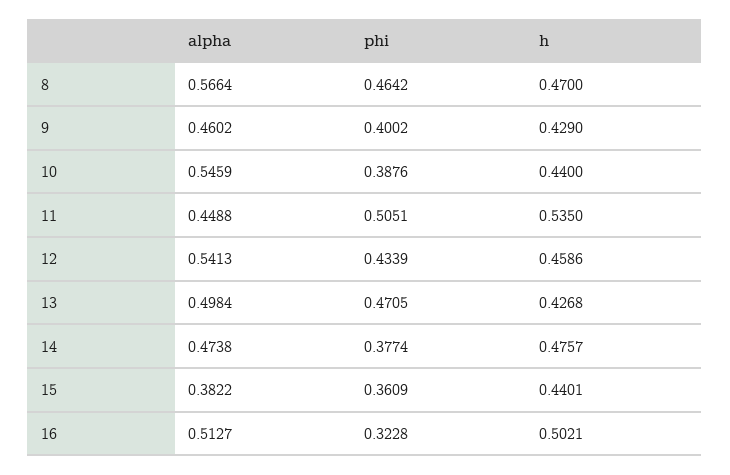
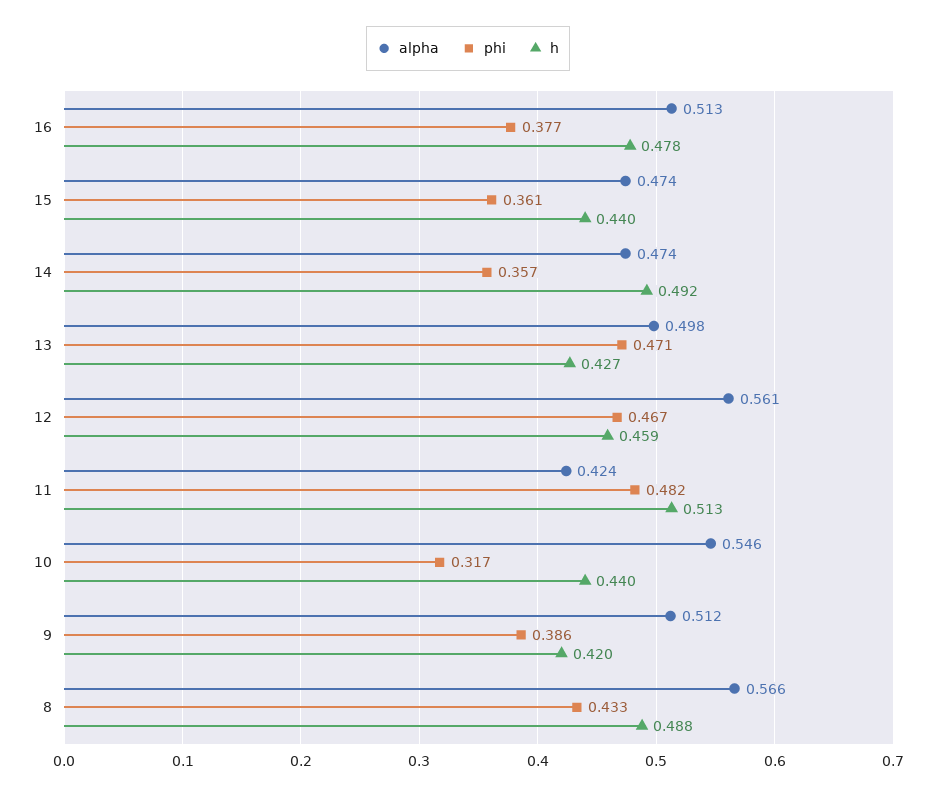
phi, 8: 0.4642 -> 0.433
h, 8: 0.47 -> 0.488
alpha, 9: 0.4602 -> 0.512
phi, 9: 0.4002 -> 0.386
h, 9: 0.429 -> 0.42
phi, 10: 0.3876 -> 0.317
alpha, 11: 0.4488 -> 0.424
phi, 11: 0.5051 -> 0.482
h, 11: 0.535 -> 0.513
alpha, 12: 0.5413 -> 0.561
phi, 12: 0.4339 -> 0.467
phi, 14: 0.3774 -> 0.357
h, 14: 0.4757 -> 0.492
alpha, 15: 0.3822 -> 0.474
phi, 16: 0.3228 -> 0.377
h, 16: 0.5021 -> 0.478

